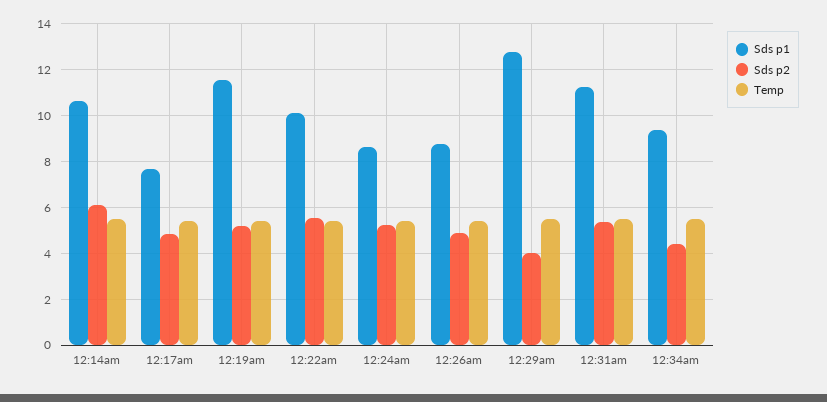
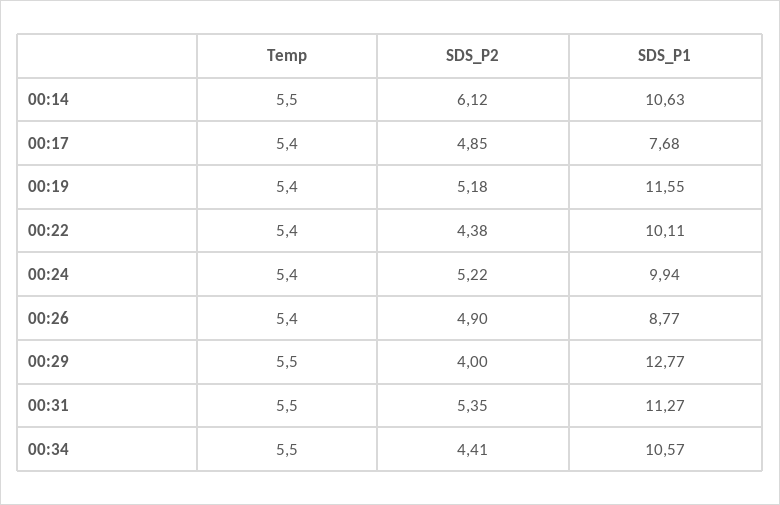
Sds p2, 12:22am: 5.5 -> 4.38
Sds p1, 12:24am: 8.5 -> 9.94
Sds p1, 12:34am: 9.5 -> 10.57

